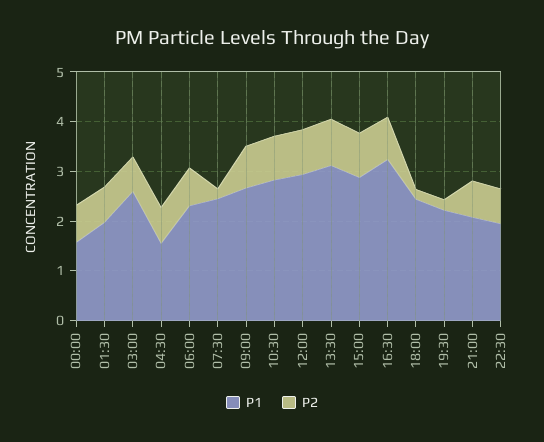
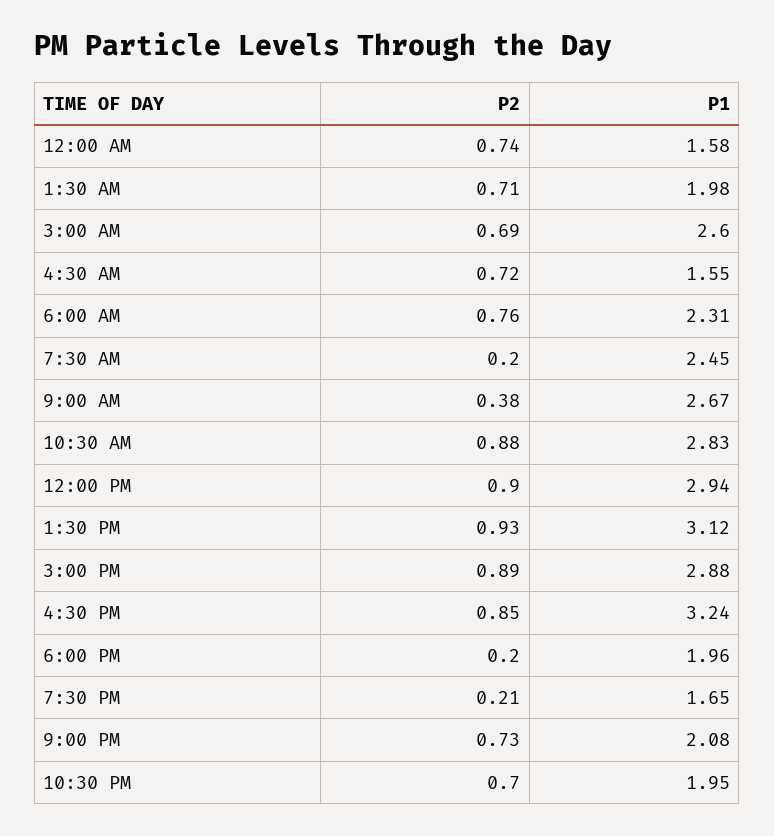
P2, 09:00: 0.8 -> 0.38
P1, 18:00: 2.4 -> 1.96
P1, 19:30: 2.2 -> 1.65

